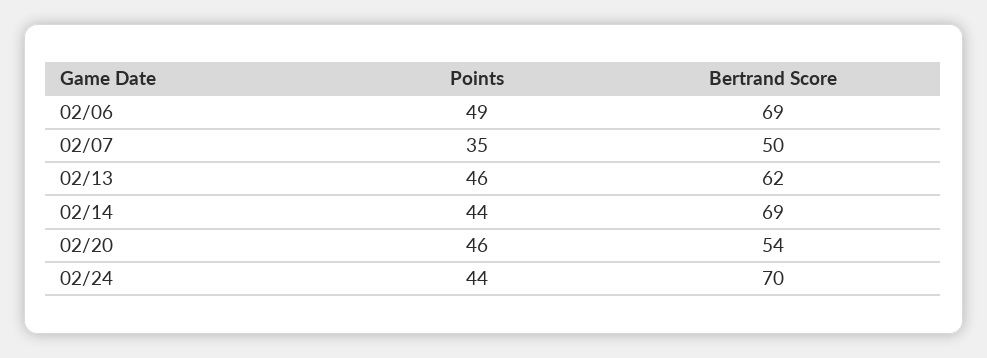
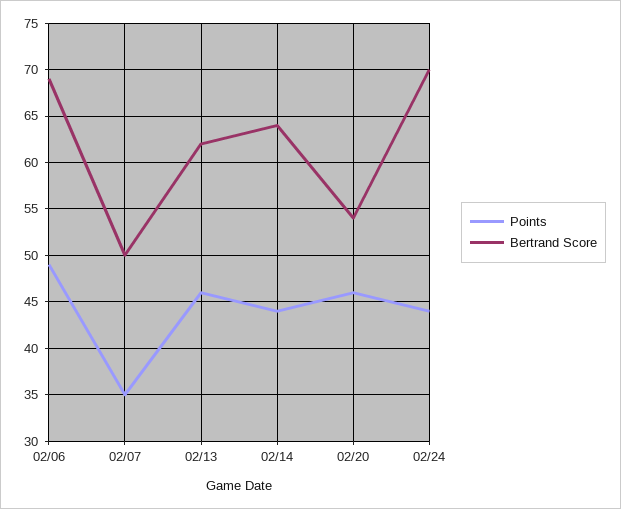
Bertrand Score, 02/14: 69 -> 64

